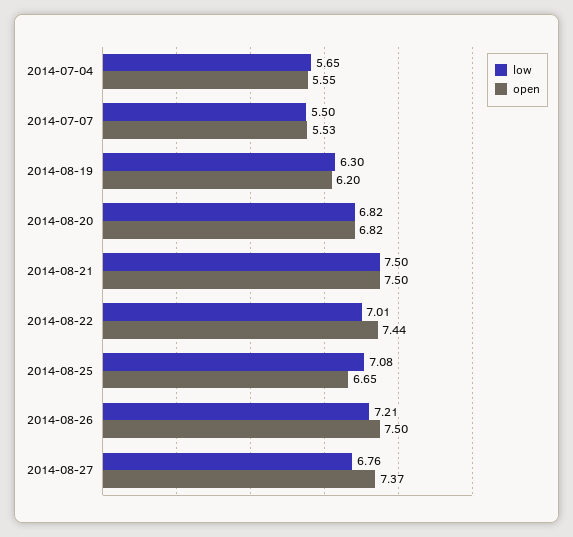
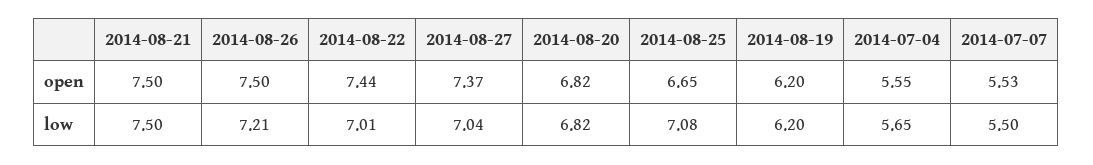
low, 2014-08-19: 6.3 -> 6.2
low, 2014-08-27: 6.76 -> 7.04

